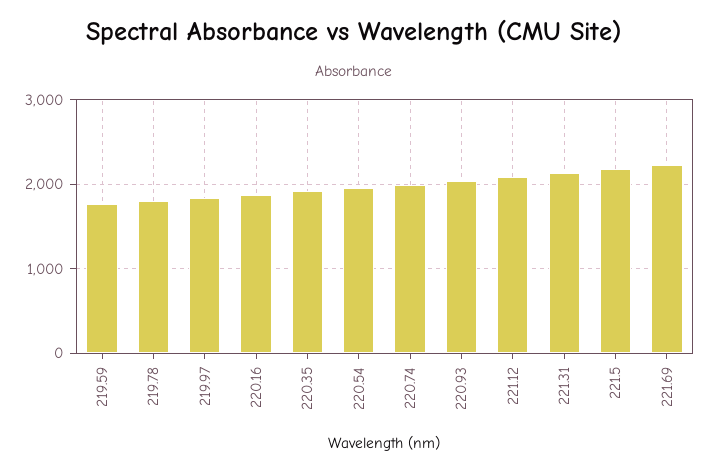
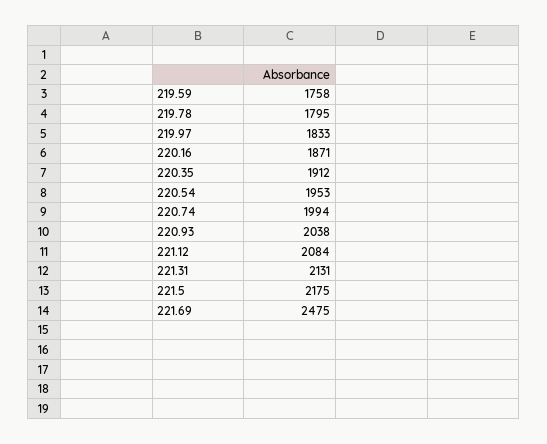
221.69: 2200 -> 2475

